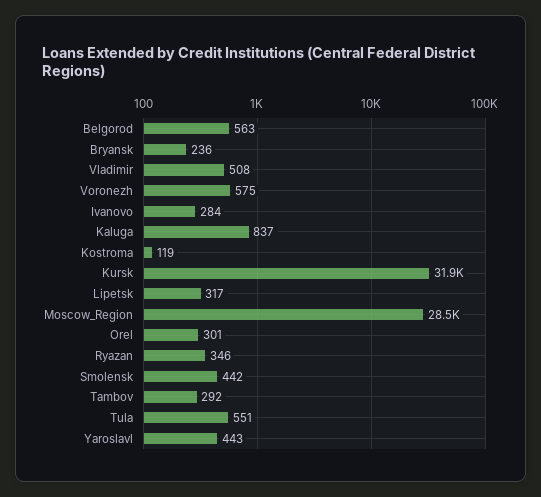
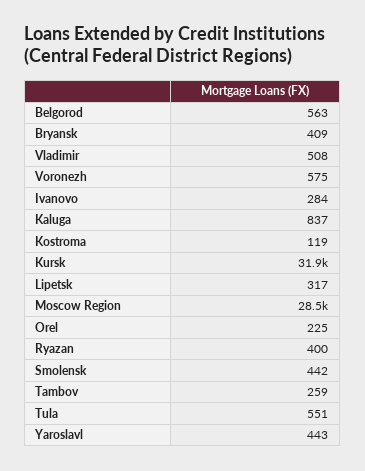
Bryansk: 236 -> 409
Orel: 301 -> 225
Ryazan: 346 -> 400
Tambov: 292 -> 259

